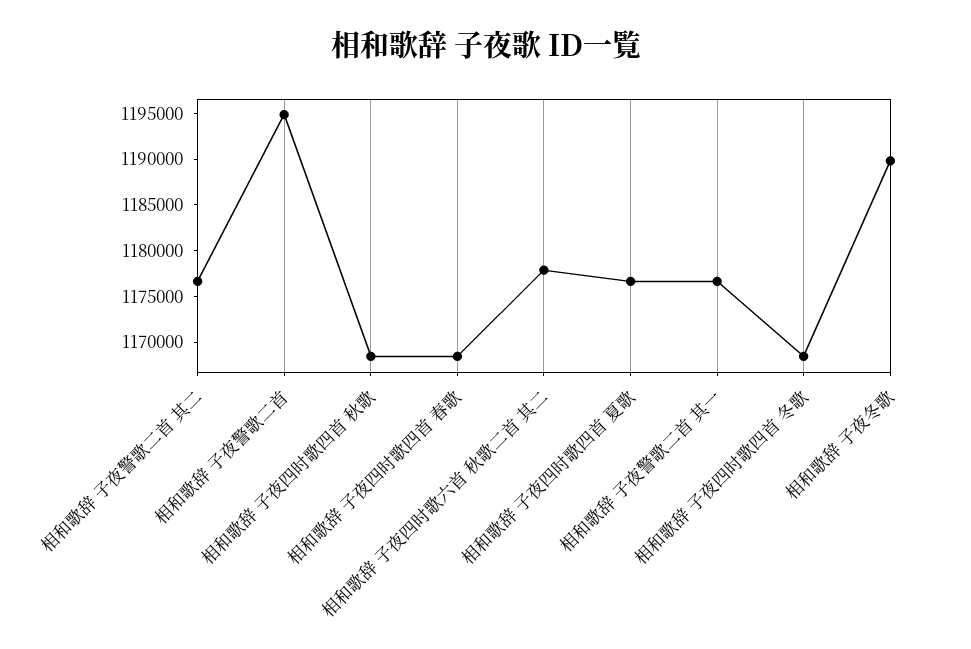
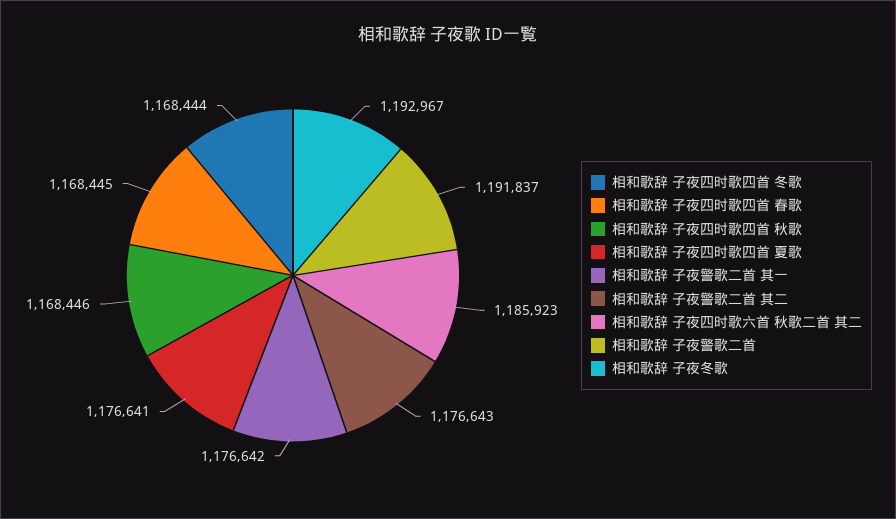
相和歌辞 子夜警歌二首: 1195000 -> 1191837
相和歌辞 子夜四时歌六首 秋歌二首 其二: 1178000 -> 1185923
相和歌辞 子夜冬歌: 1190000 -> 1192967

